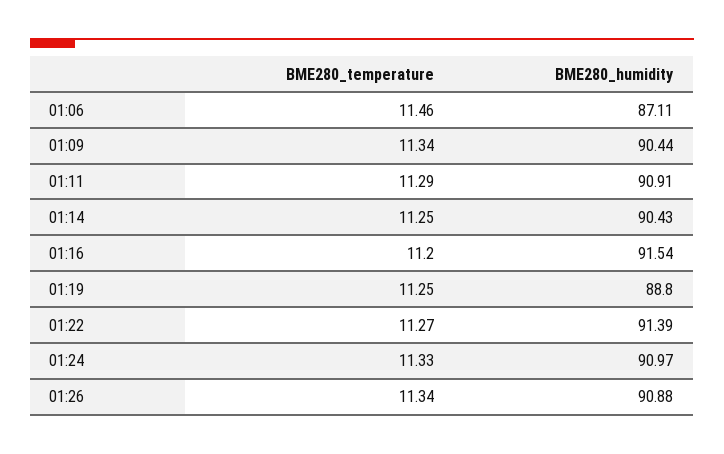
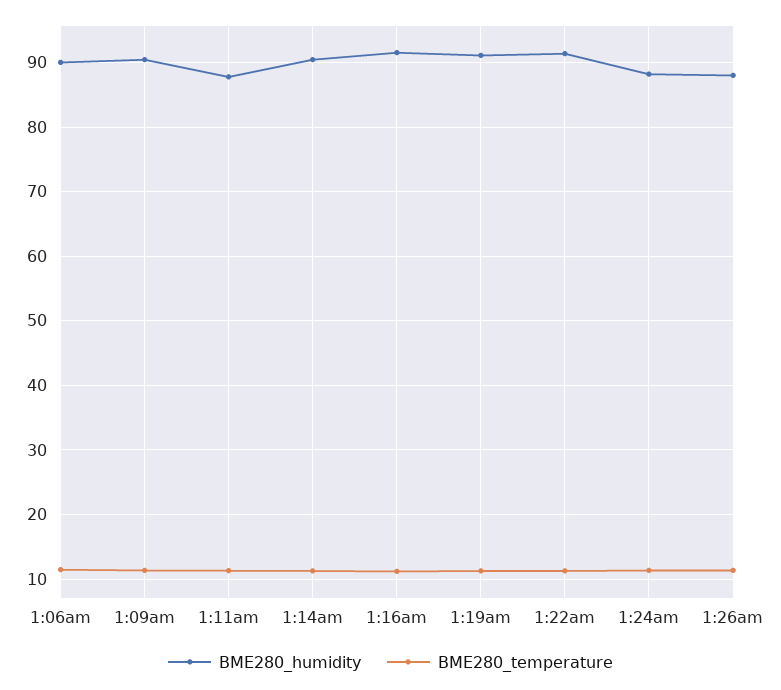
BME280_humidity, 01:06: 87.11 -> 90
BME280_humidity, 01:11: 90.91 -> 88
BME280_humidity, 01:19: 88.8 -> 91
BME280_humidity, 01:24: 90.97 -> 88
BME280_humidity, 01:26: 90.88 -> 88

